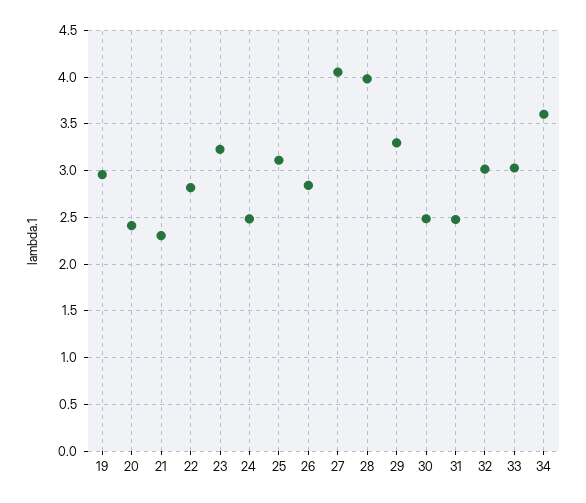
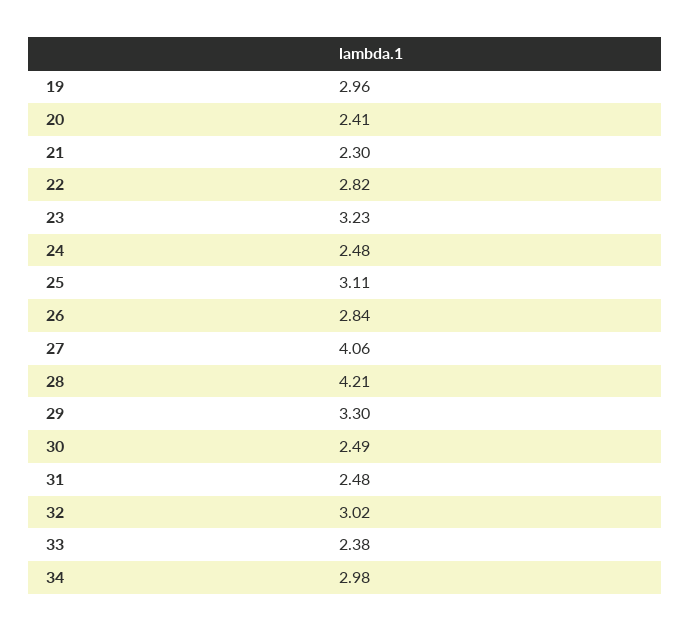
28: 4 -> 4.21
33: 3 -> 2.38
34: 3.6 -> 2.98

